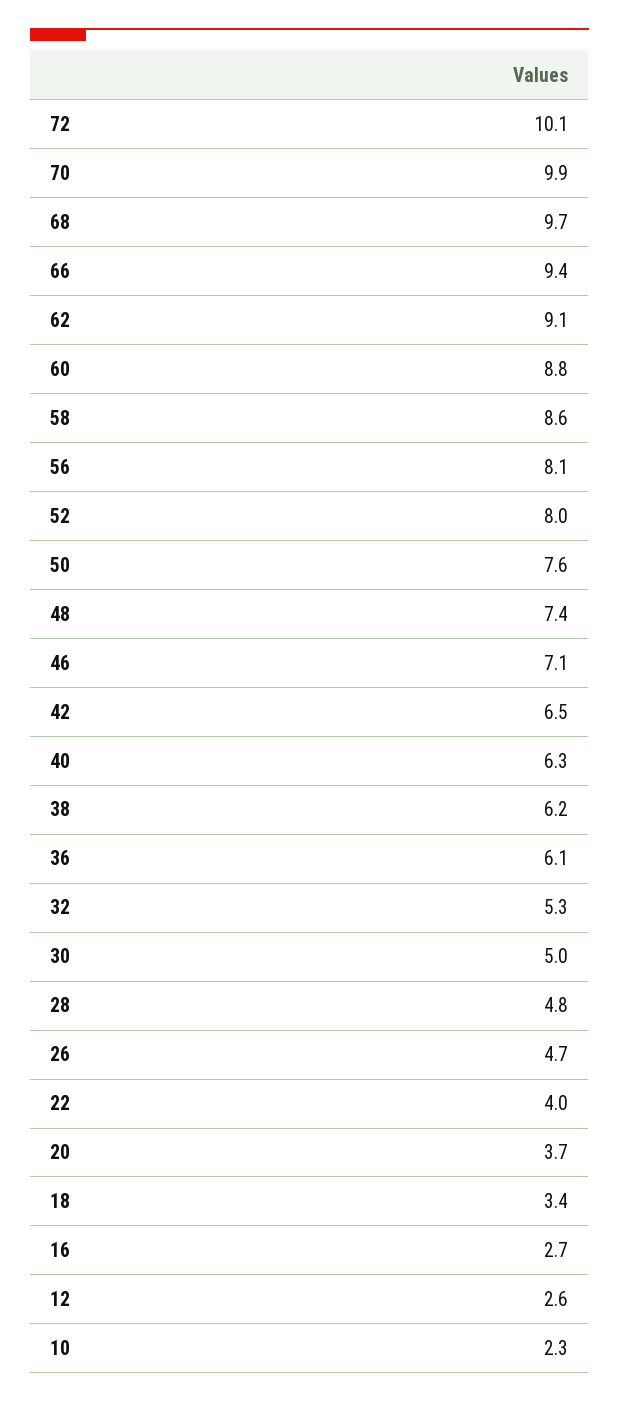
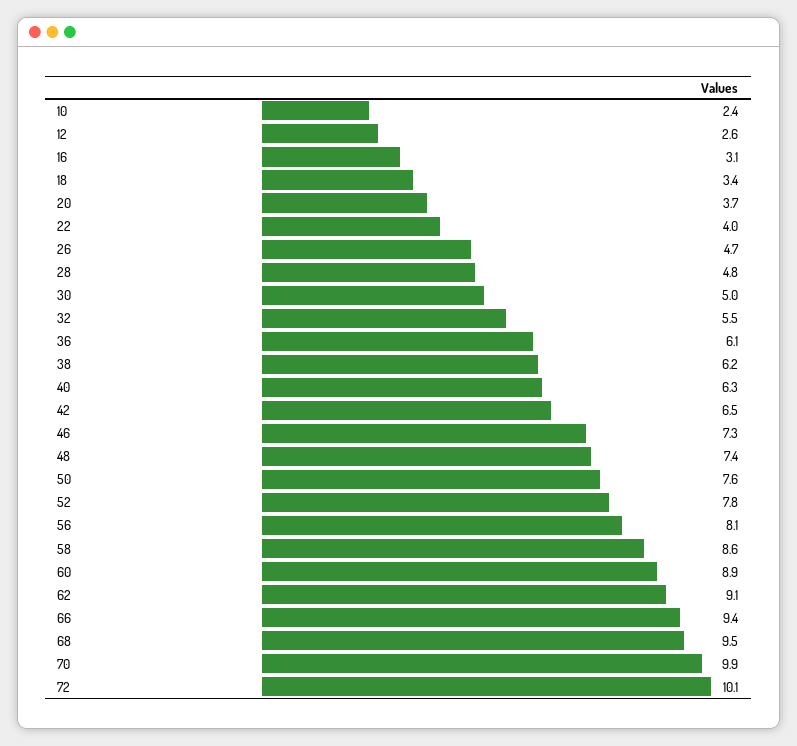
68: 9.7 -> 9.5
60: 8.8 -> 8.9
52: 8 -> 7.8
46: 7.1 -> 7.3
32: 5.3 -> 5.5
16: 2.7 -> 3.1
10: 2.3 -> 2.4

